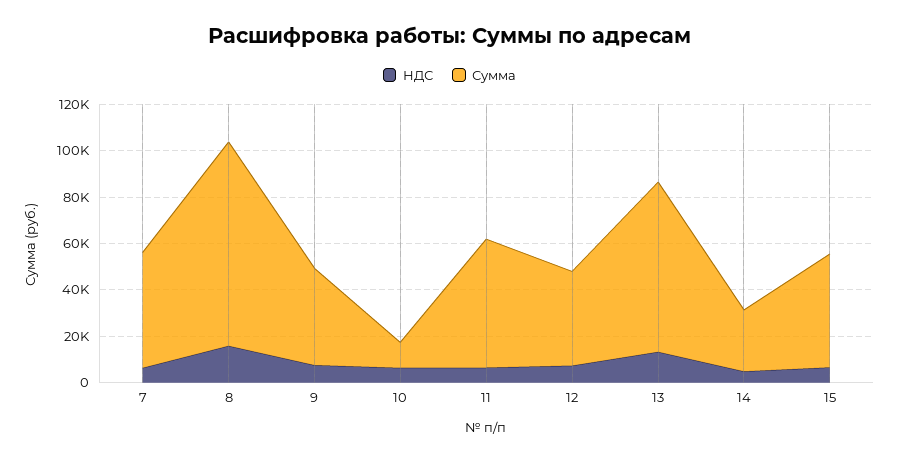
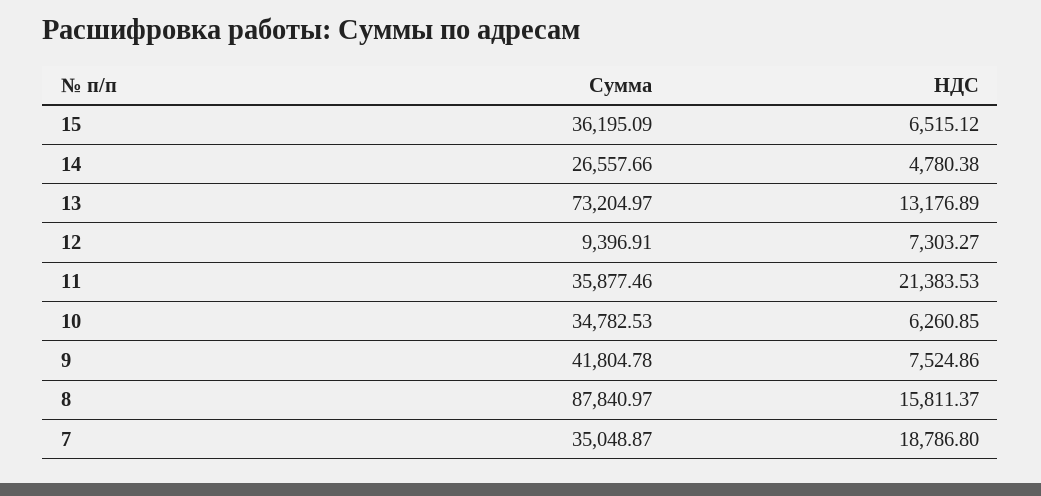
НДС, 7: 5000 -> 18786.8
Сумма, 7: 50000 -> 35048.87
Сумма, 10: 10000 -> 34782.53
НДС, 11: 5000 -> 21383.53
Сумма, 11: 55000 -> 35877.46
Сумма, 12: 40000 -> 9396.91
Сумма, 15: 50000 -> 36195.09

